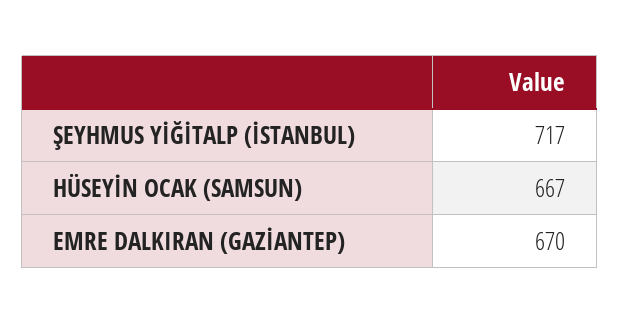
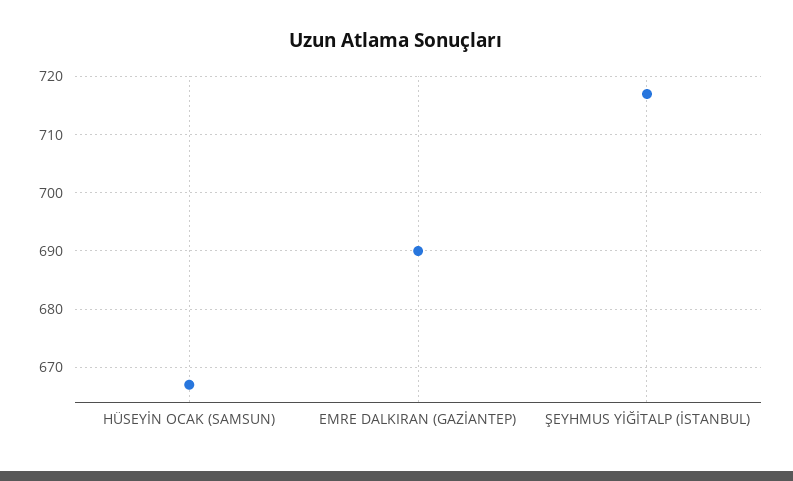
EMRE DALKIRAN (GAZİANTEP): 670 -> 690

